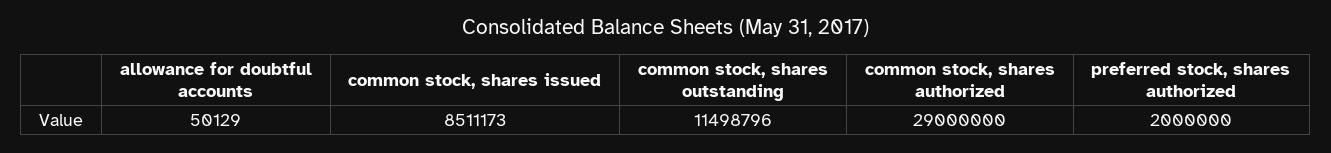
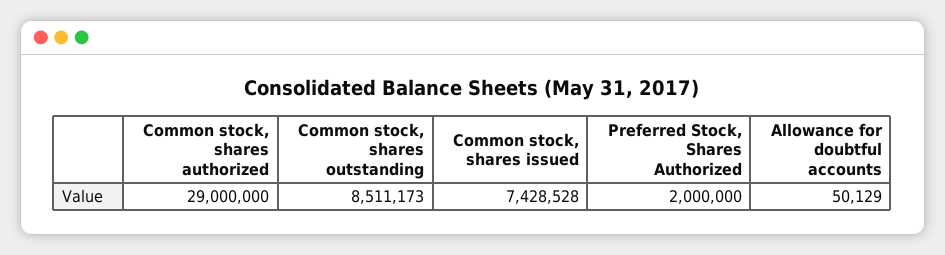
common stock, shares issued: 8511173 -> 7428528
common stock, shares outstanding: 11498796 -> 8511173

